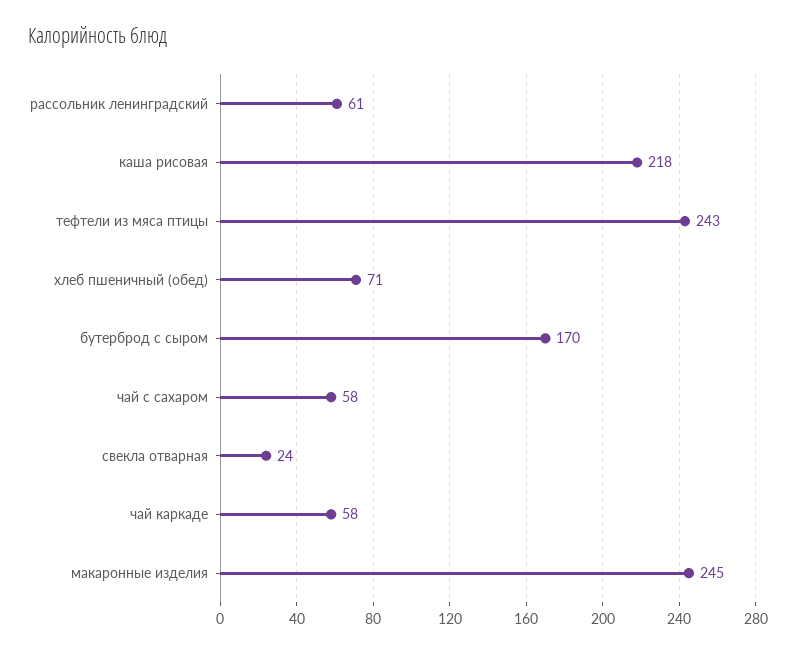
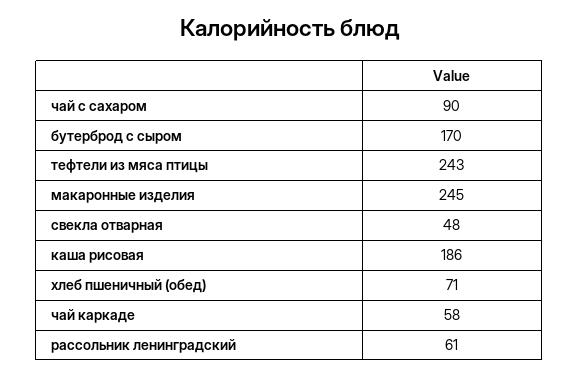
каша рисовая: 218 -> 186
чай с сахаром: 58 -> 90
свекла отварная: 24 -> 48

